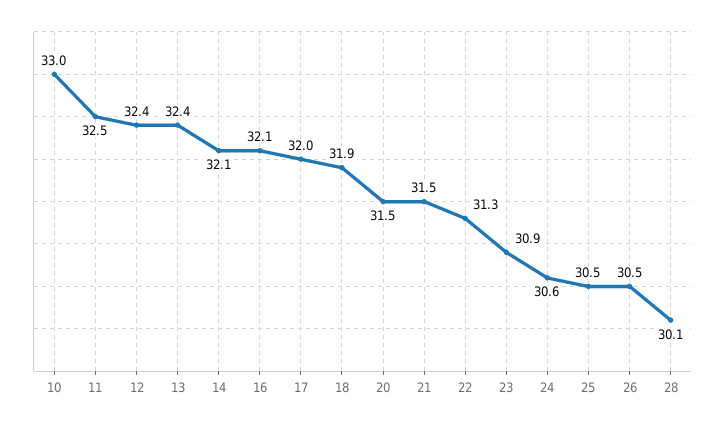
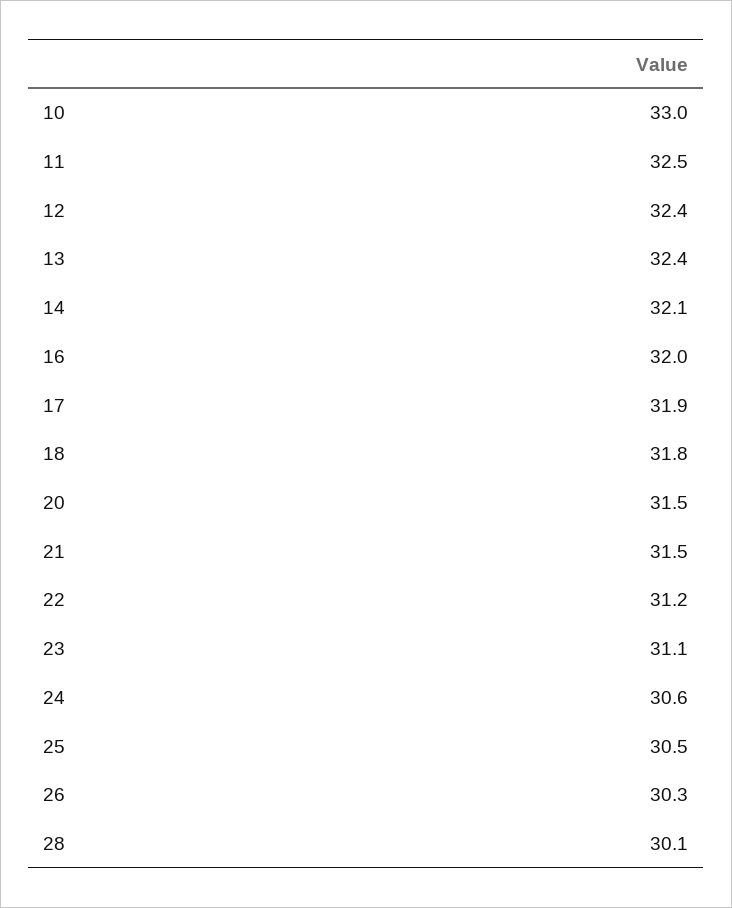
16: 32.1 -> 32
17: 32 -> 31.9
18: 31.9 -> 31.8
22: 31.3 -> 31.2
23: 30.9 -> 31.1
26: 30.5 -> 30.3

